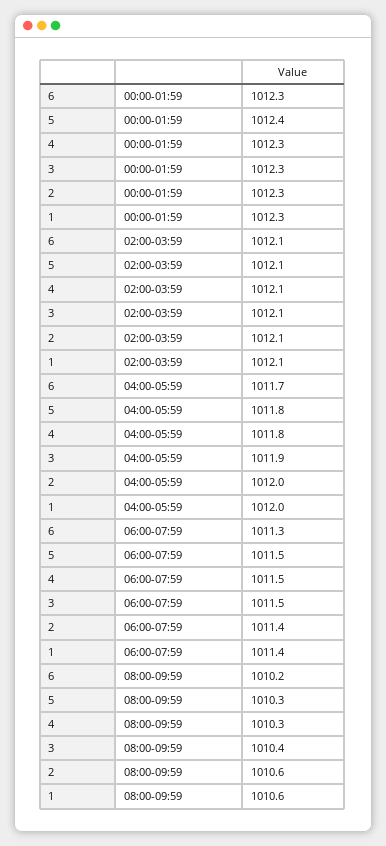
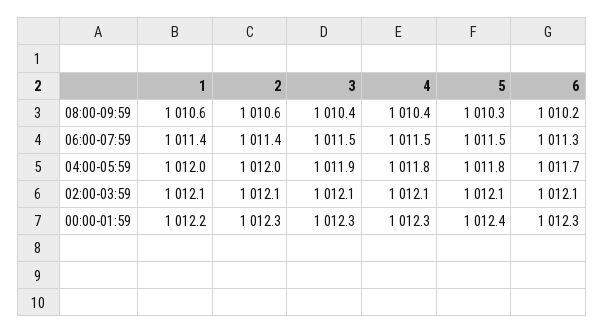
1, 00:00-01:59: 1012.3 -> 1012.2
4, 08:00-09:59: 1010.3 -> 1010.4

